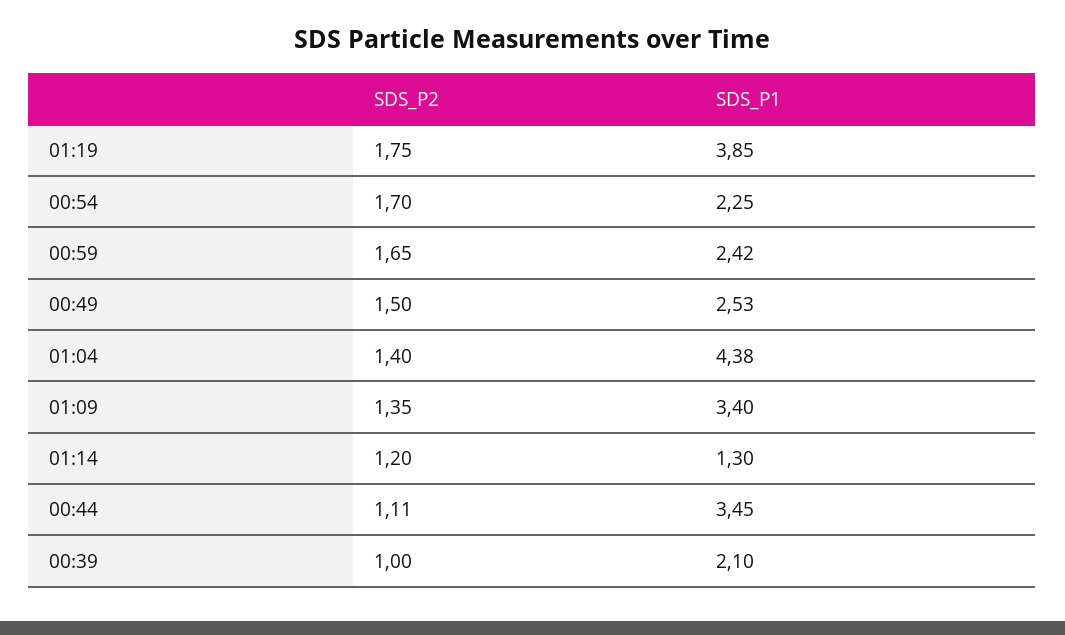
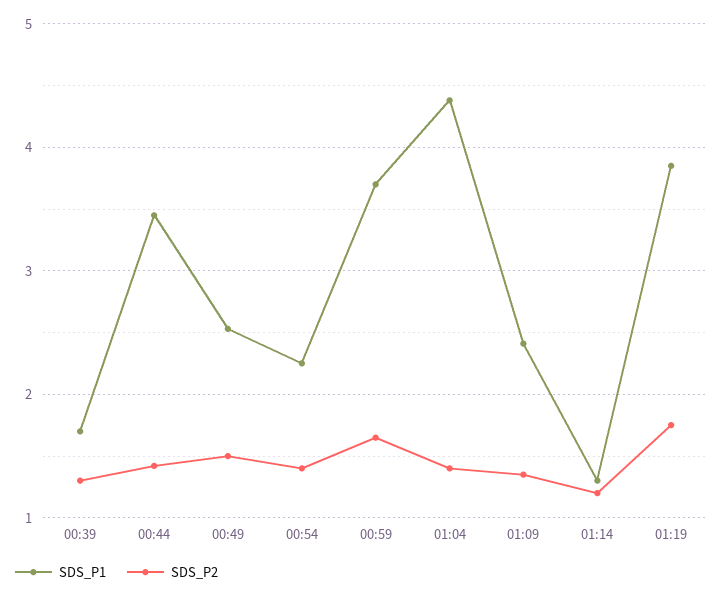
SDS_P2, 00:54: 1.7 -> 1.4
SDS_P1, 00:59: 2.42 -> 3.7
SDS_P1, 01:09: 3.4 -> 2.4
SDS_P2, 00:44: 1.11 -> 1.4
SDS_P2, 00:39: 1 -> 1.3
SDS_P1, 00:39: 2.1 -> 1.7

